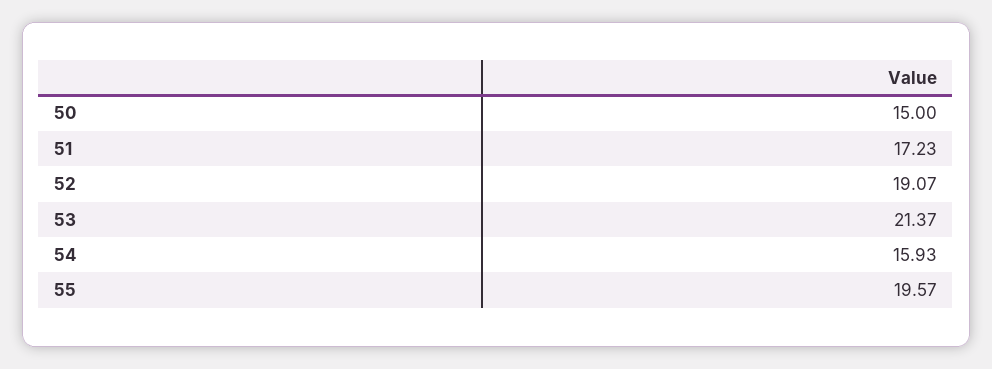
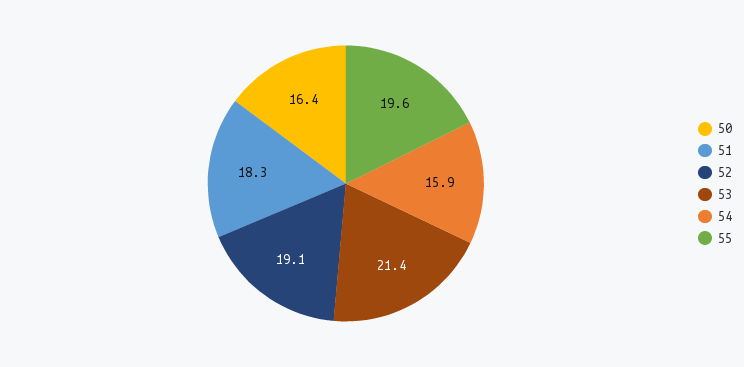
50: 15 -> 16.4
51: 17.23 -> 18.3

